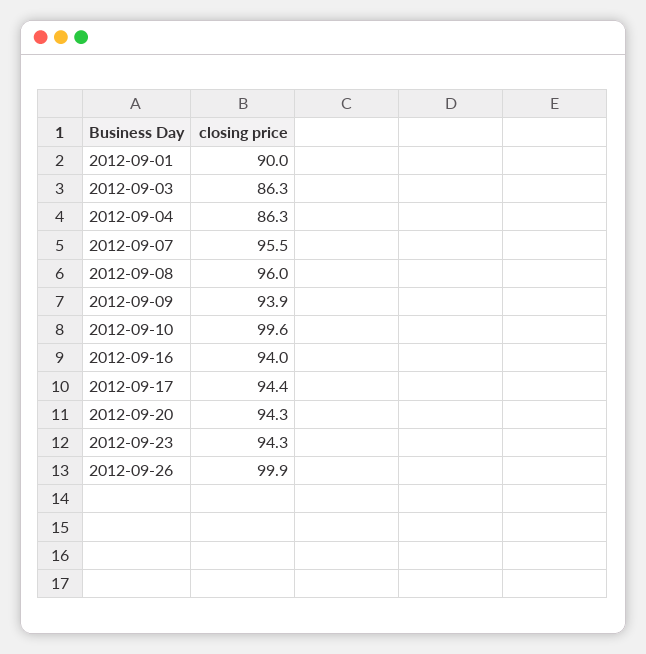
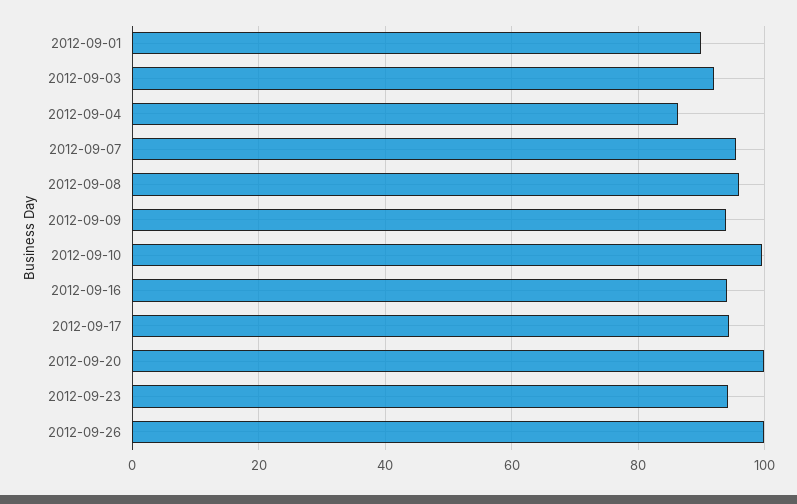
2012-09-03: 86.3 -> 92
2012-09-20: 94.3 -> 100

